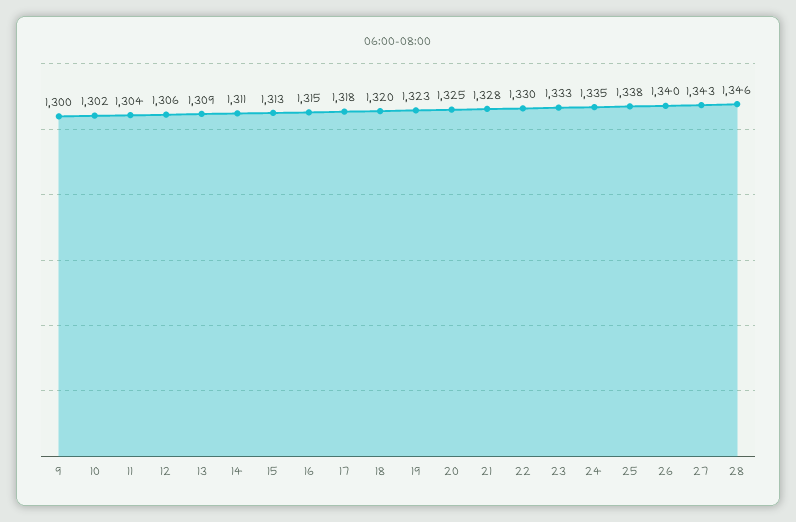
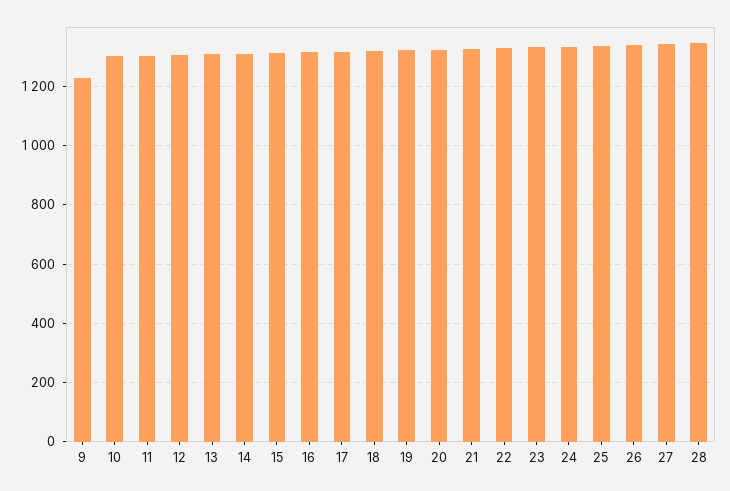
9: 1300 -> 1225

